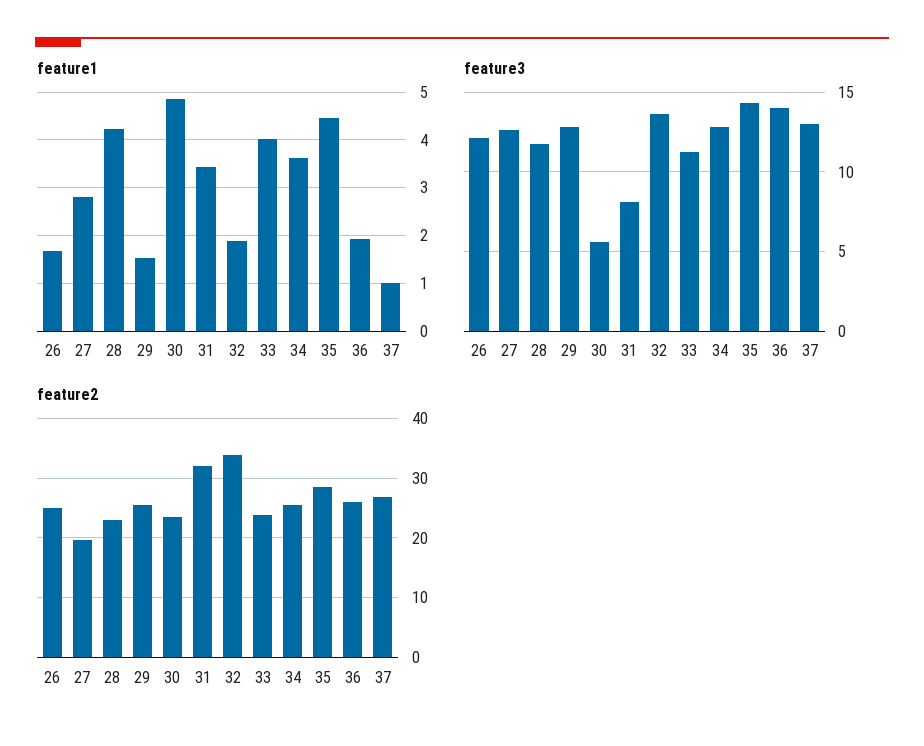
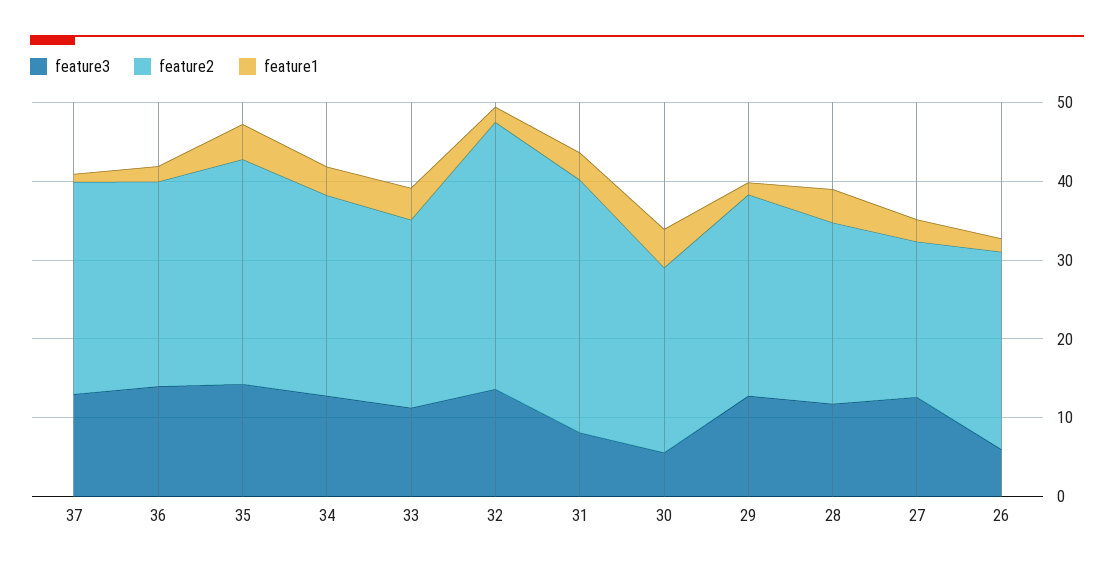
feature3, 26: 12 -> 6

